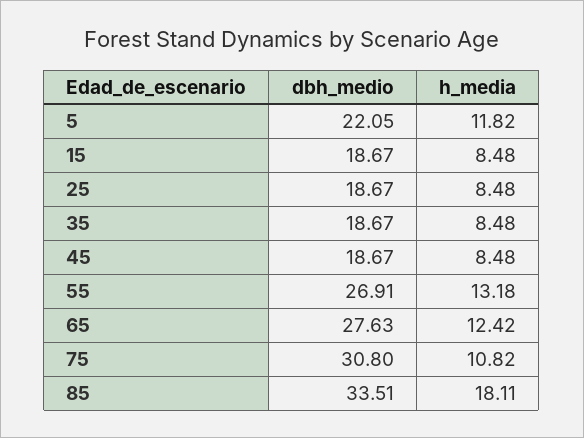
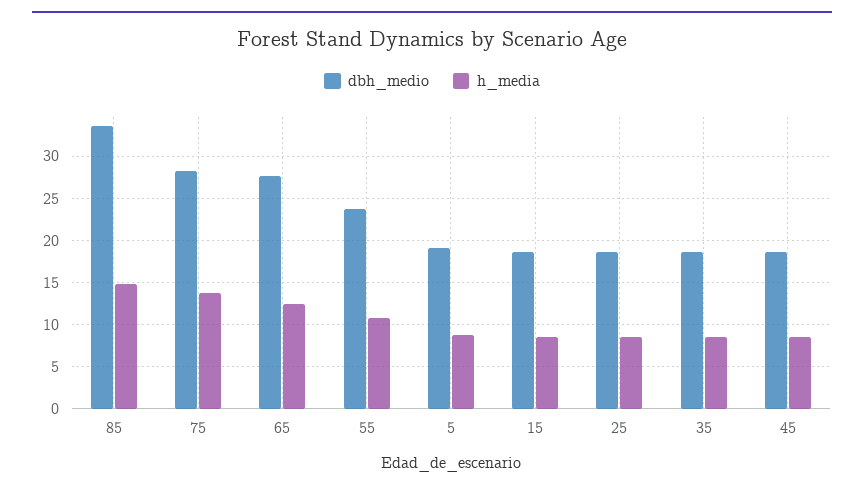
dbh_medio, 5: 22.05 -> 19
h_media, 5: 11.82 -> 9
dbh_medio, 55: 26.91 -> 24
h_media, 55: 13.18 -> 11
dbh_medio, 75: 30.8 -> 28
h_media, 75: 10.82 -> 14
h_media, 85: 18.11 -> 15

